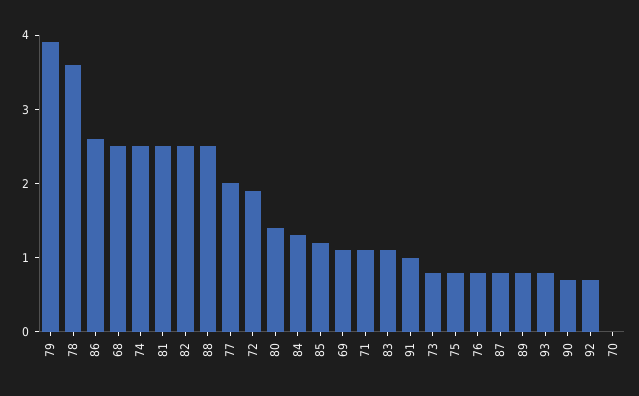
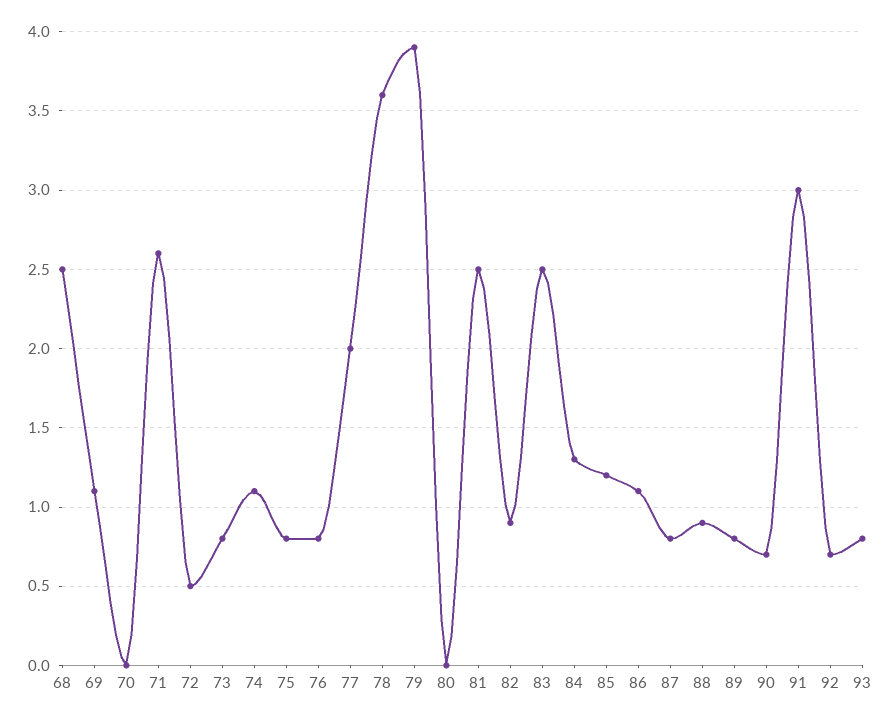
86: 2.5 -> 1.1
74: 2.5 -> 1.1
82: 2.5 -> 0.9
88: 2.5 -> 0.9
72: 2 -> 0.5
80: 1.5 -> 0
71: 1 -> 2.6
83: 1 -> 2.5
91: 1 -> 3

